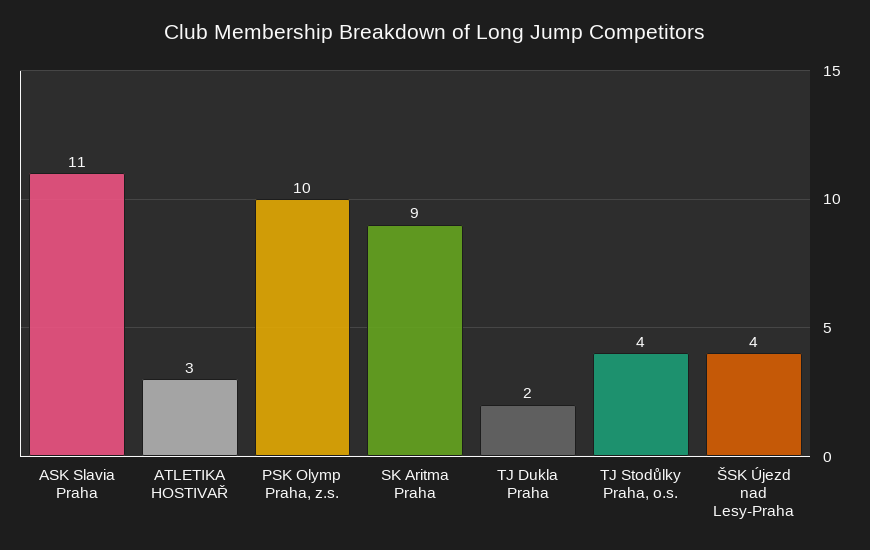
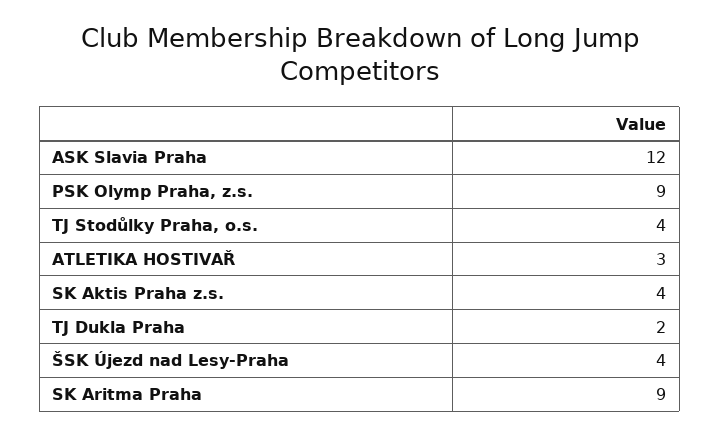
ASK Slavia Praha: 11 -> 12
PSK Olymp Praha, z.s.: 10 -> 9
SK Aktis Praha z.s.: none -> 4

